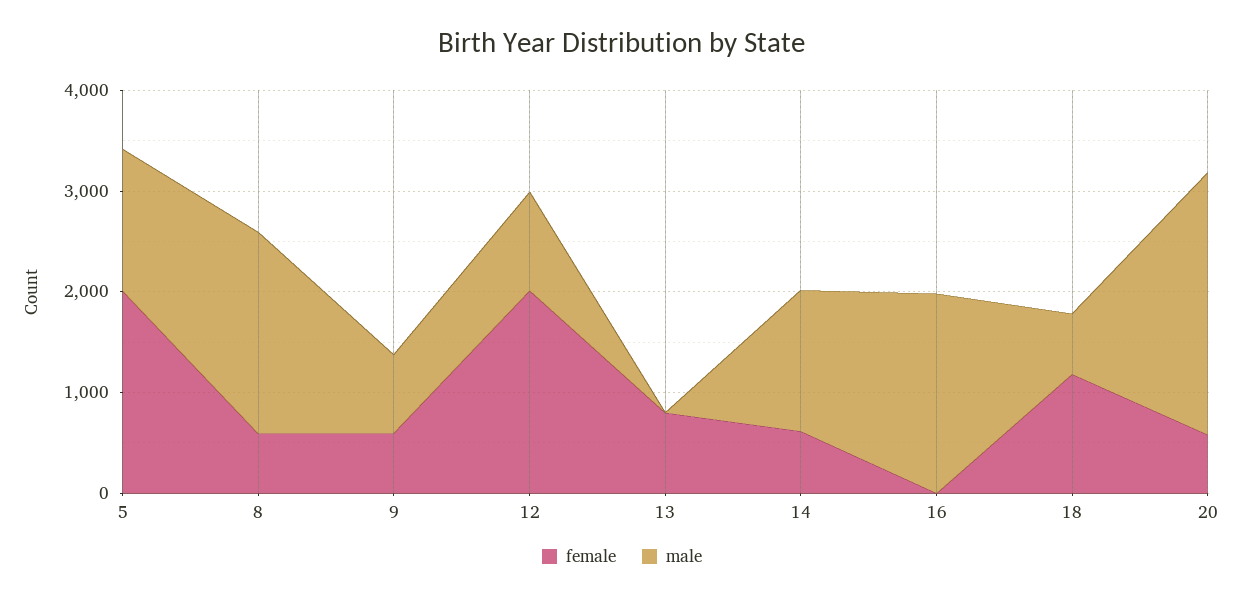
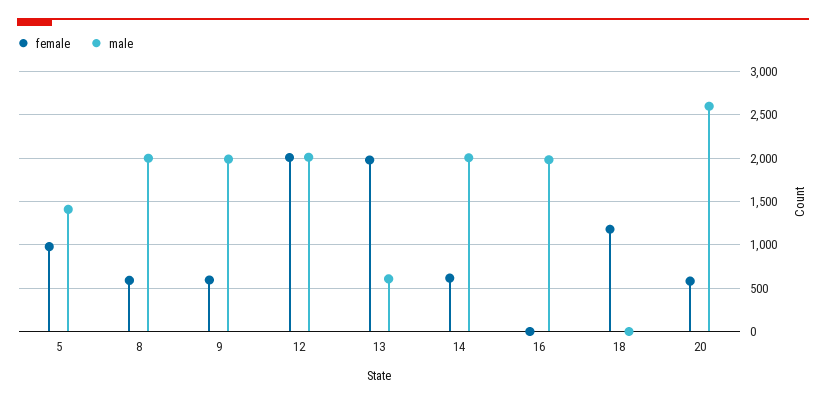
female, 5: 2000 -> 1000
male, 9: 800 -> 2000
male, 12: 1000 -> 2000
female, 13: 800 -> 2000
male, 13: 0 -> 600
male, 14: 1400 -> 2000
male, 18: 600 -> 0

